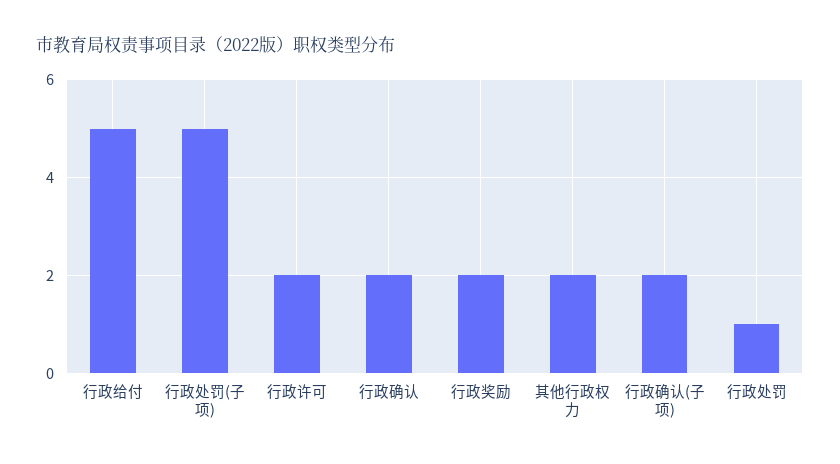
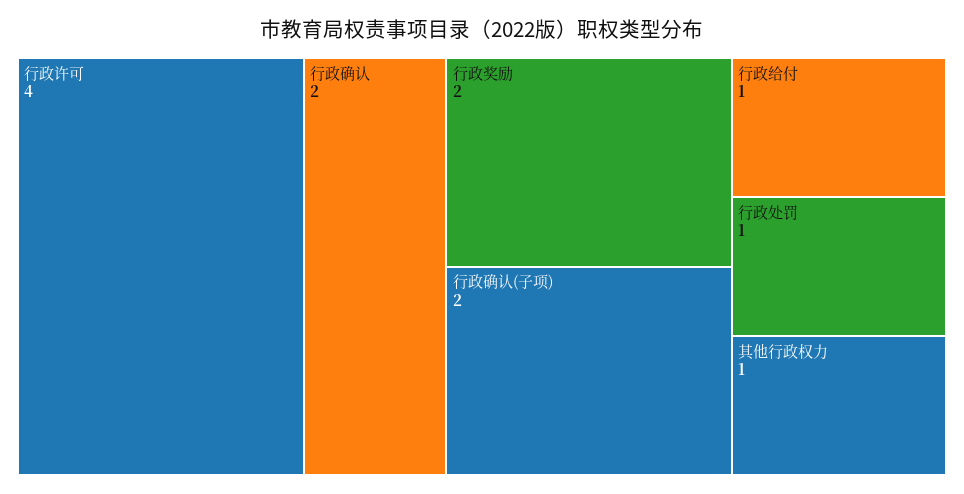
行政给付: 5 -> 1
行政处罚(子项): 5 -> none
行政许可: 2 -> 4
其他行政权力: 2 -> 1

